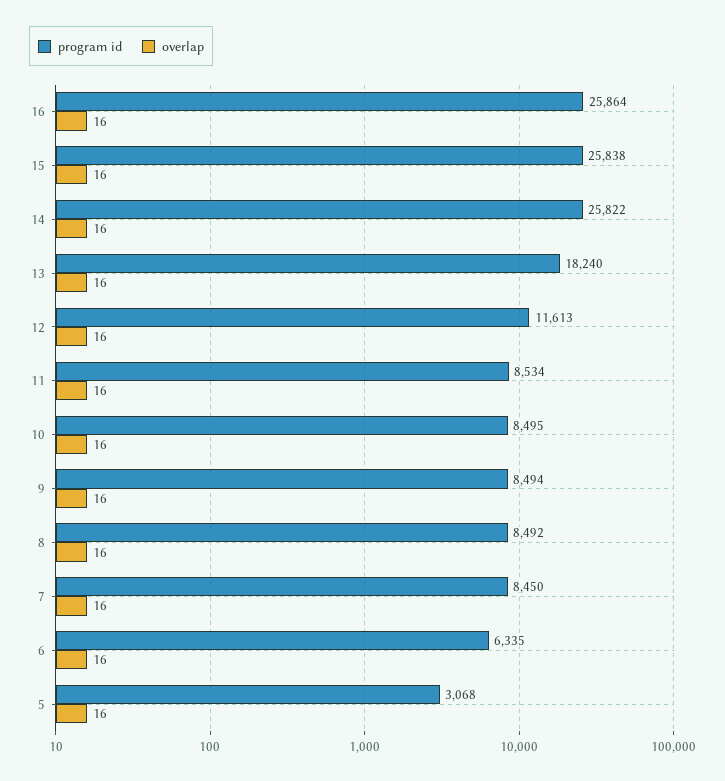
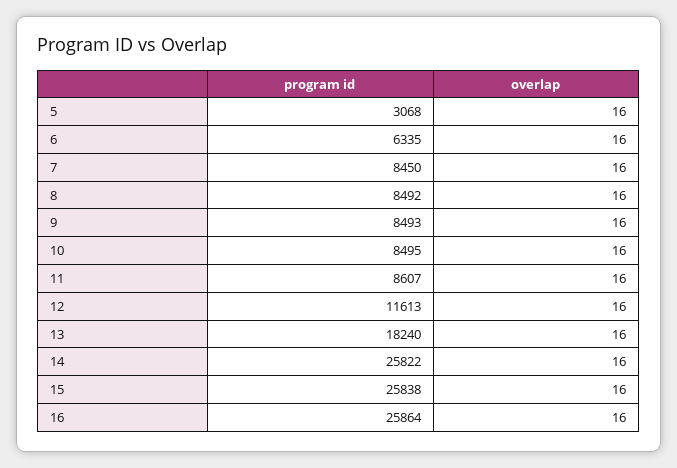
program id, 11: 8534 -> 8607
program id, 9: 8494 -> 8493

